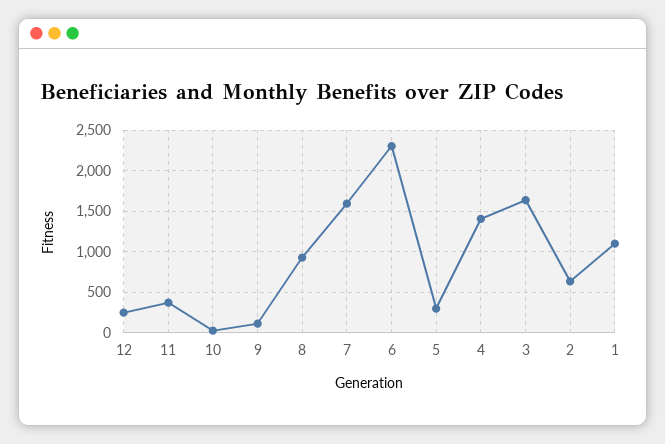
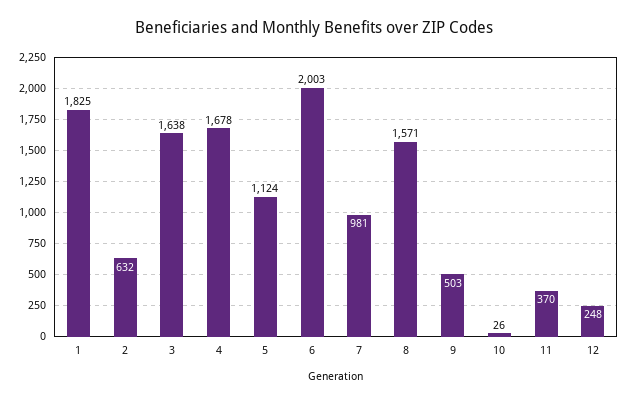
9: 100 -> 503
8: 900 -> 1571
7: 1600 -> 981
6: 2300 -> 2003
5: 300 -> 1124
4: 1400 -> 1678
1: 1100 -> 1825

